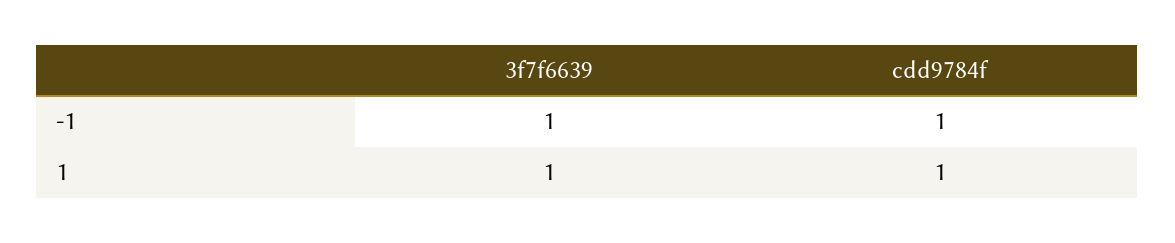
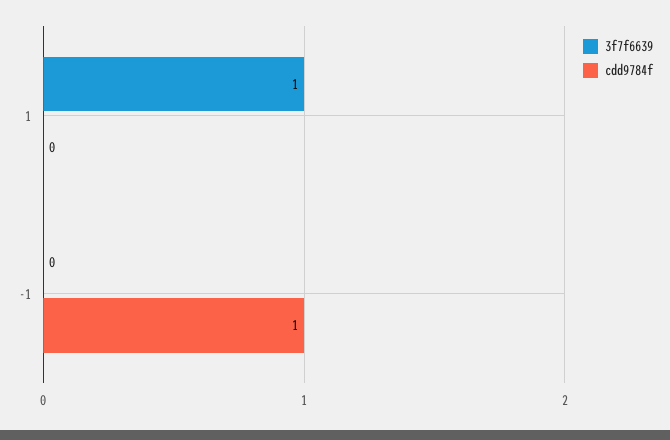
3f7f6639, -1: 1 -> 0
cdd9784f, 1: 1 -> 0

